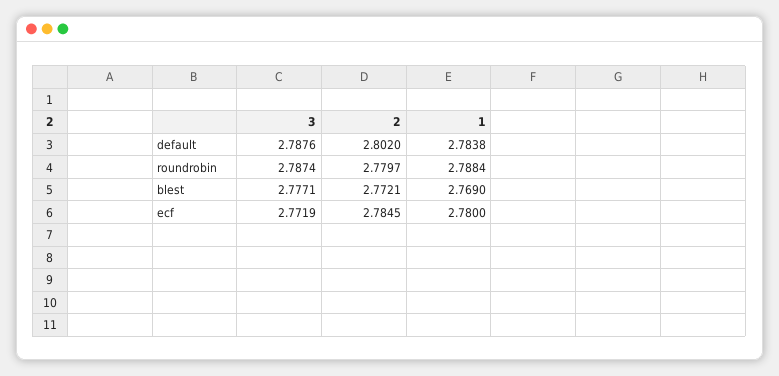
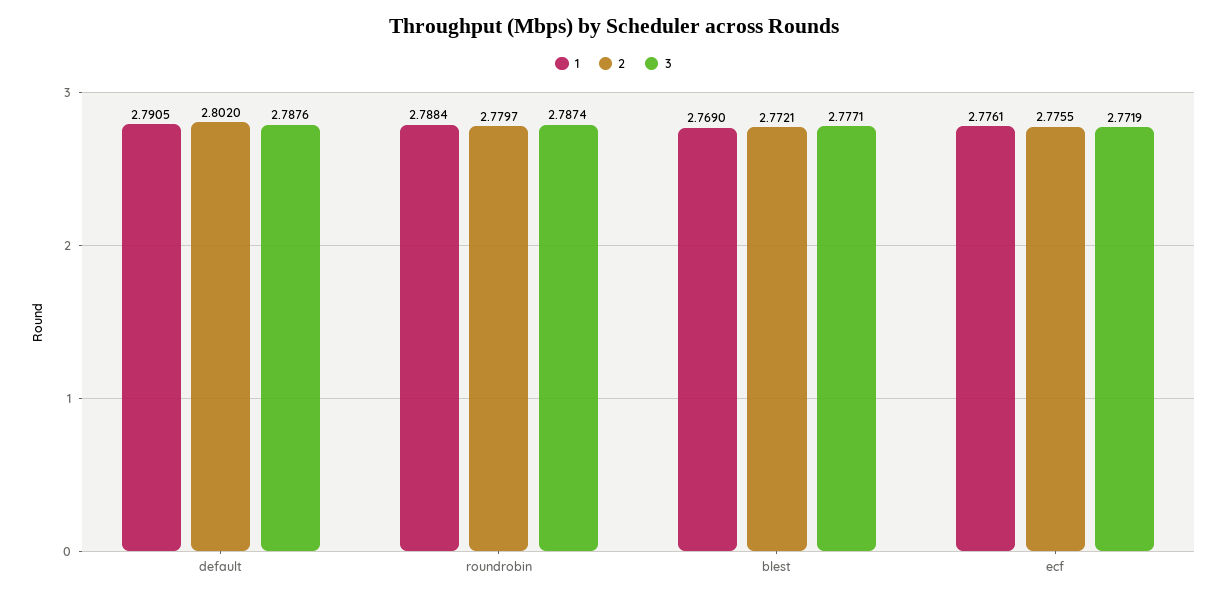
1, default: 2.7838 -> 2.7905
2, ecf: 2.7845 -> 2.7755
1, ecf: 2.78 -> 2.7761

